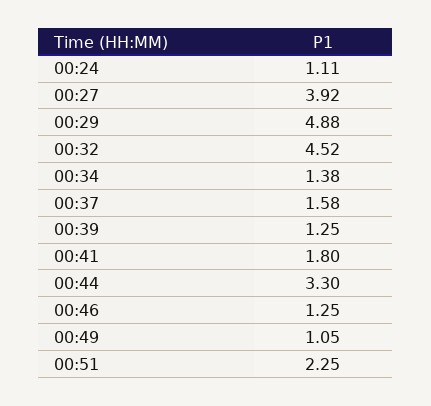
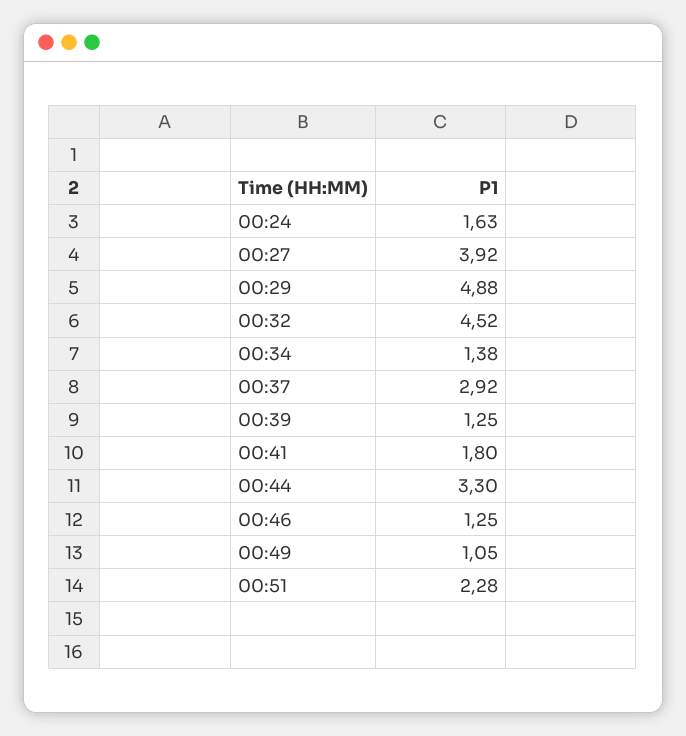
00:24: 1.11 -> 1.63
00:37: 1.58 -> 2.92
00:51: 2.25 -> 2.28

